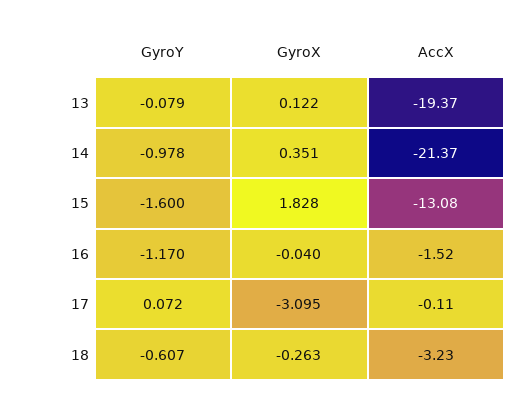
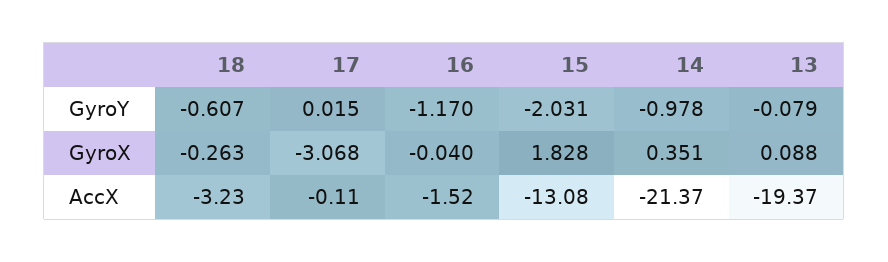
GyroX, 13: 0.122 -> 0.088
GyroY, 15: -1.6 -> -2.031
GyroY, 17: 0.072 -> 0.015
GyroX, 17: -3.095 -> -3.068

